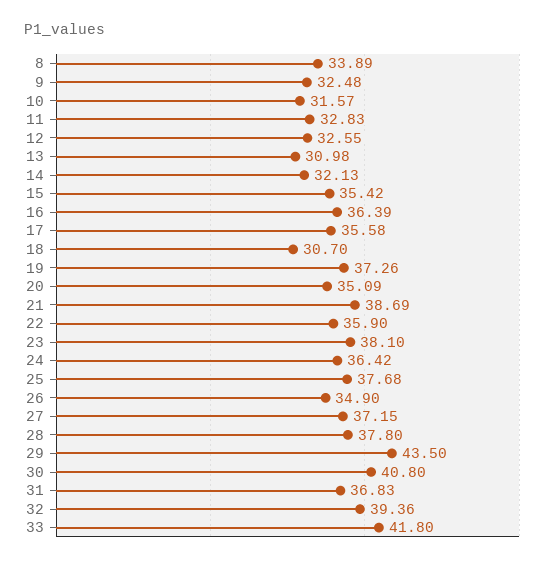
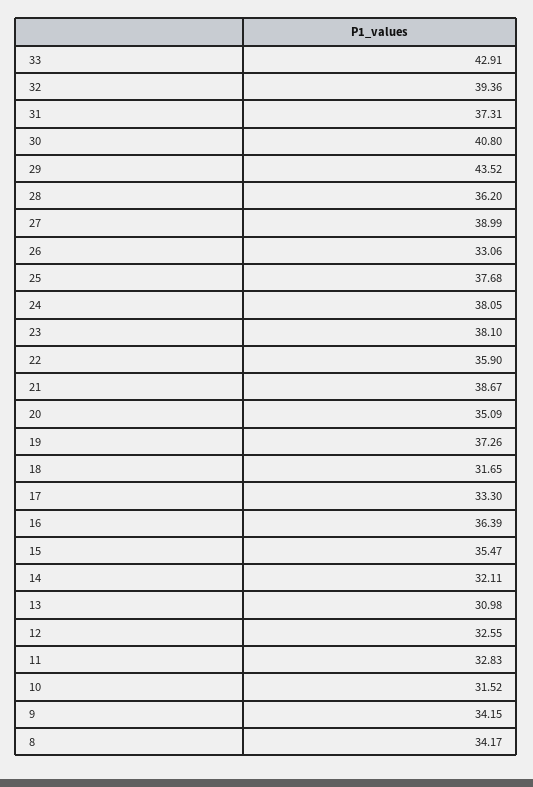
8: 33.89 -> 34.17
9: 32.48 -> 34.15
10: 31.57 -> 31.52
14: 32.13 -> 32.11
15: 35.42 -> 35.47
17: 35.58 -> 33.3
18: 30.7 -> 31.65
21: 38.69 -> 38.67
24: 36.42 -> 38.05
26: 34.9 -> 33.06
27: 37.15 -> 38.99
28: 37.8 -> 36.2
29: 43.5 -> 43.52
31: 36.83 -> 37.31
33: 41.8 -> 42.91

